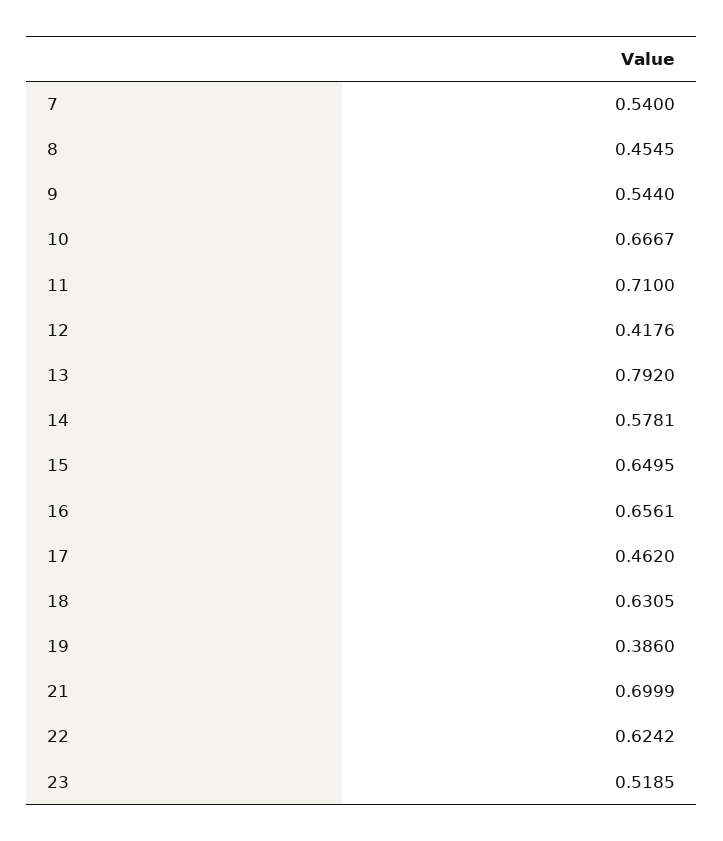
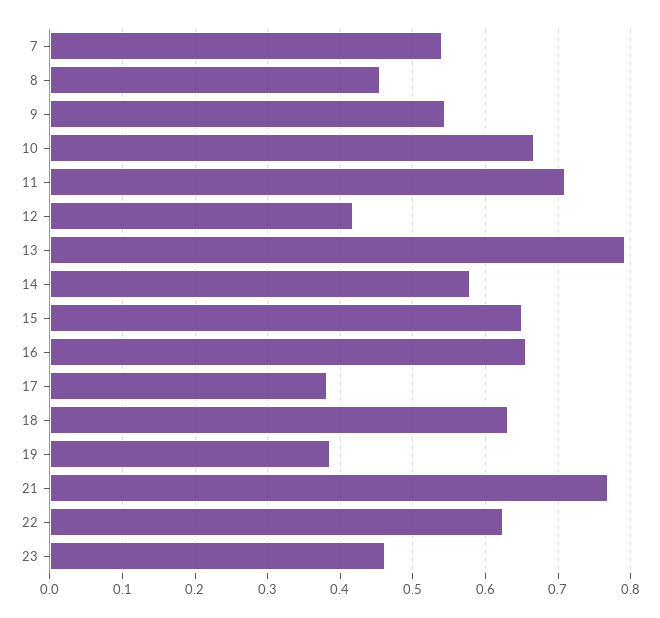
17: 0.462 -> 0.38
21: 0.6999 -> 0.77
23: 0.5185 -> 0.46

